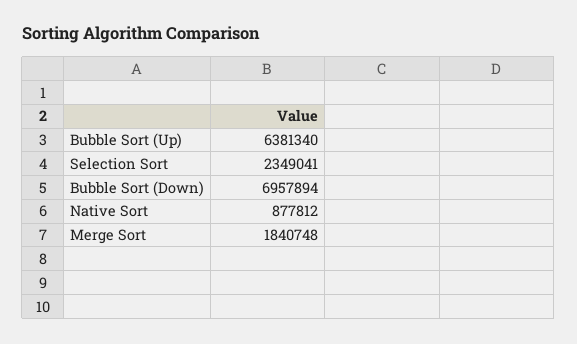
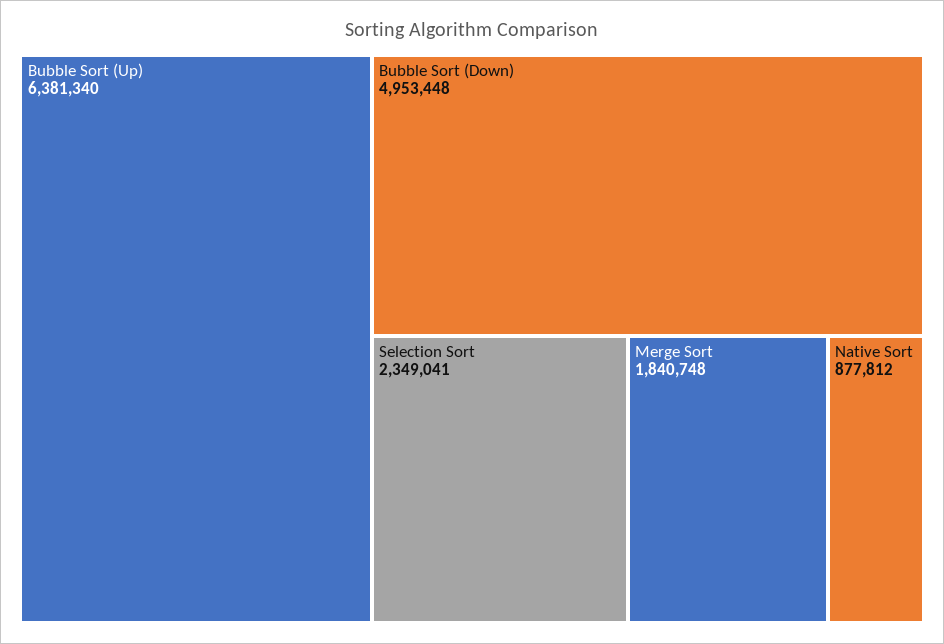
Bubble Sort (Down): 6957894 -> 4953448

